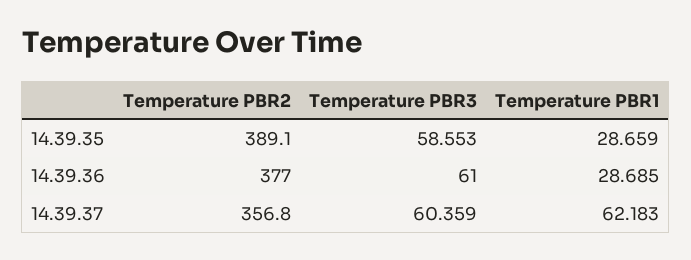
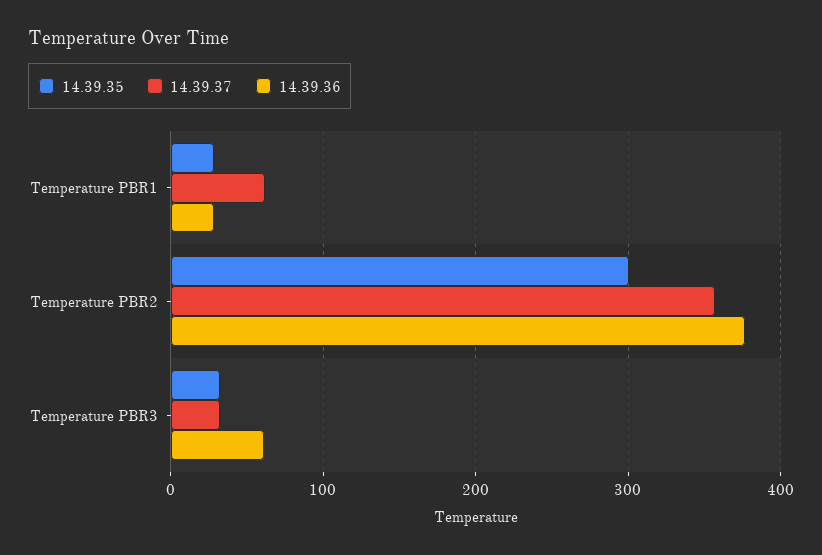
14.39.35, Temperature PBR2: 389.1 -> 300
14.39.35, Temperature PBR3: 58.553 -> 30
14.39.37, Temperature PBR3: 60.359 -> 30

